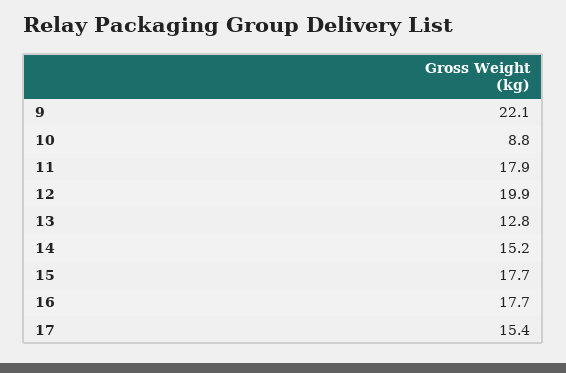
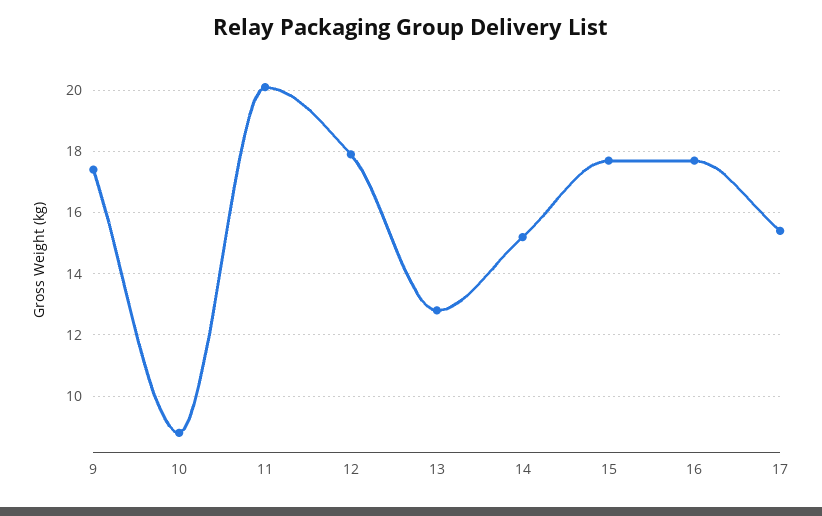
9: 22.1 -> 17.5
11: 17.9 -> 20
12: 19.9 -> 18

